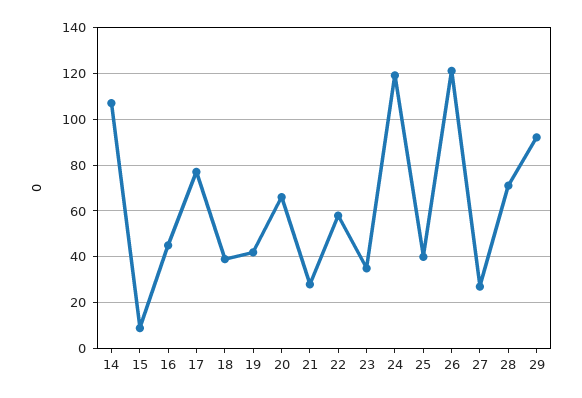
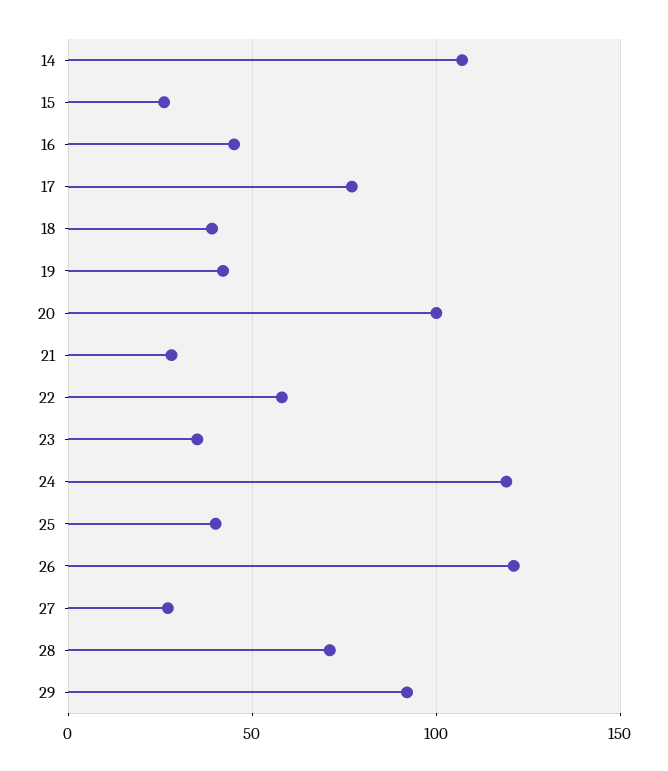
15: 10 -> 25
20: 65 -> 100

